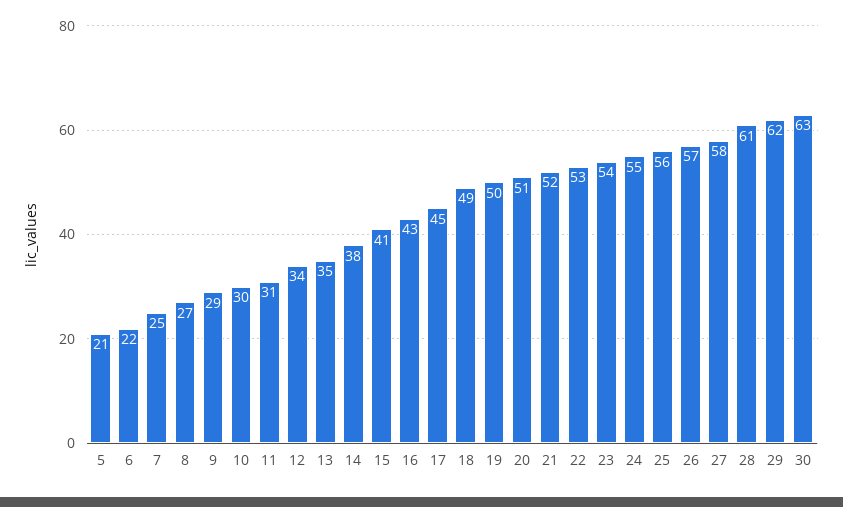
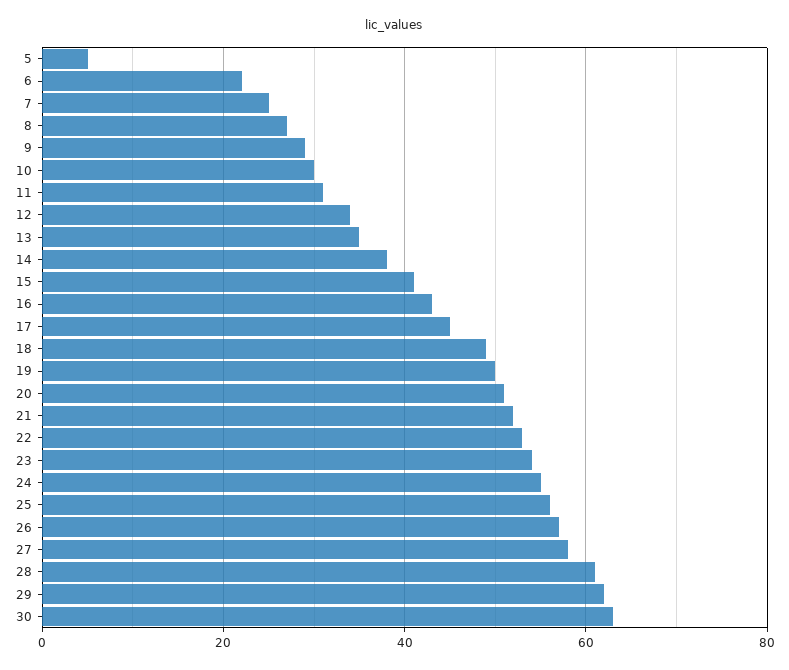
5: 21 -> 5

